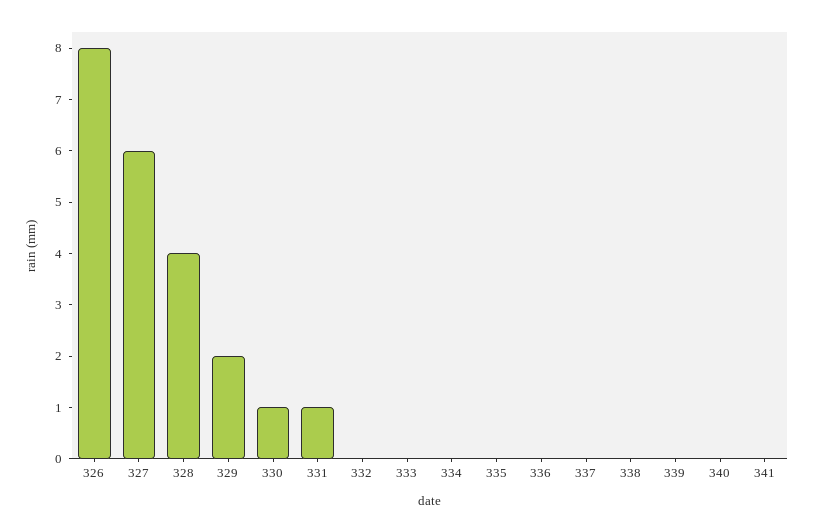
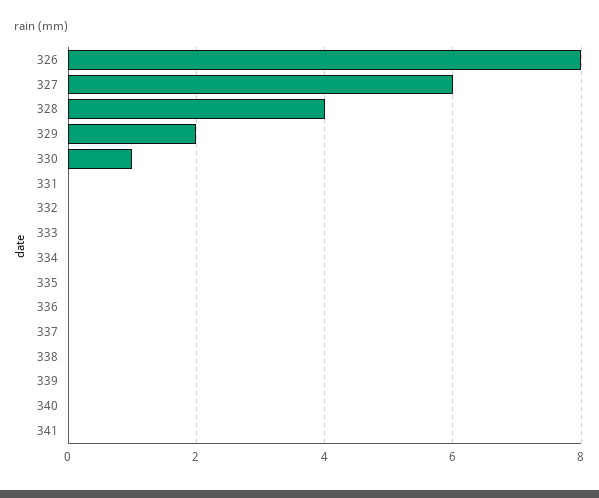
331: 1 -> 0

